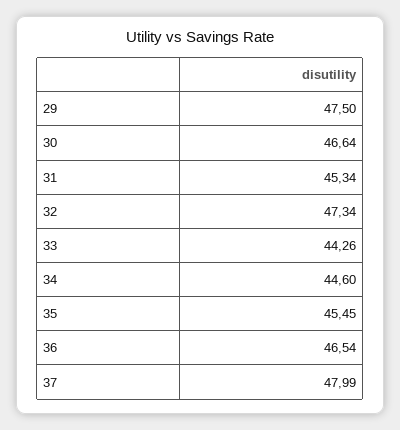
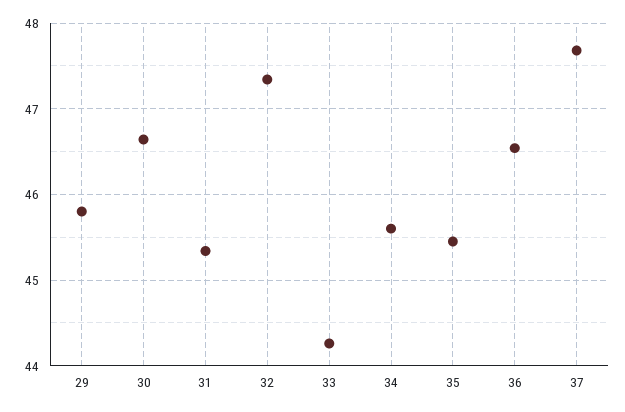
29: 47.5 -> 45.8
34: 44.6 -> 45.6
37: 47.99 -> 47.7

